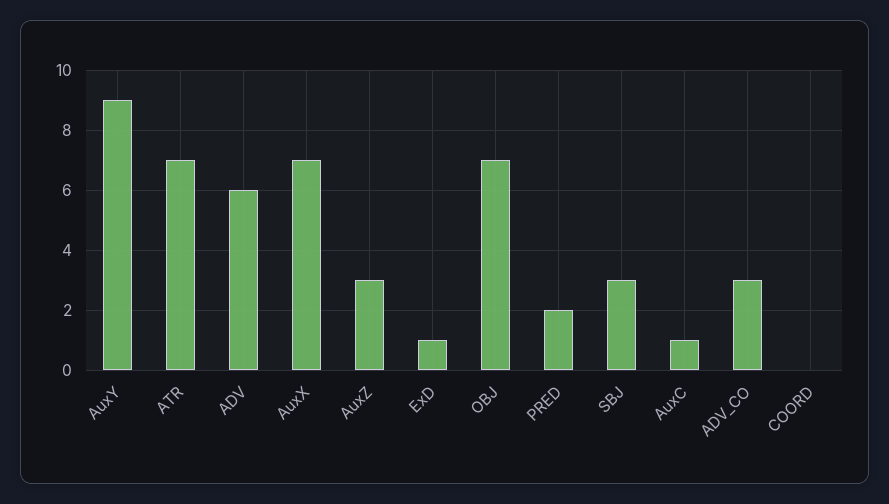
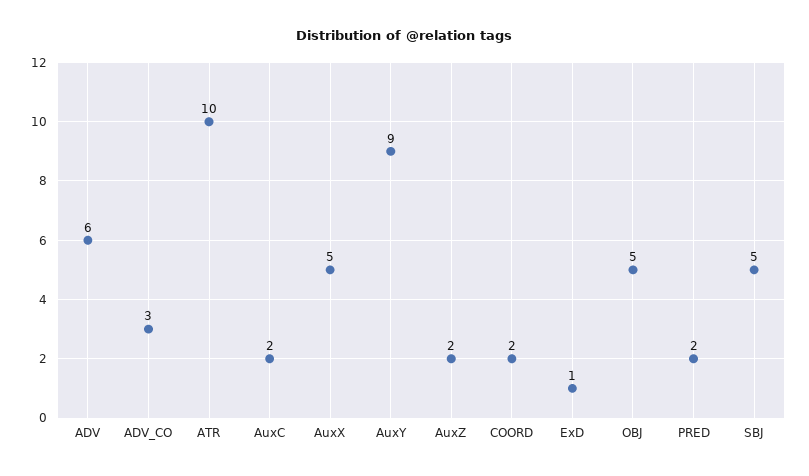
ATR: 7 -> 10
AuxX: 7 -> 5
AuxZ: 3 -> 2
OBJ: 7 -> 5
SBJ: 3 -> 5
AuxC: 1 -> 2
COORD: 0 -> 2

